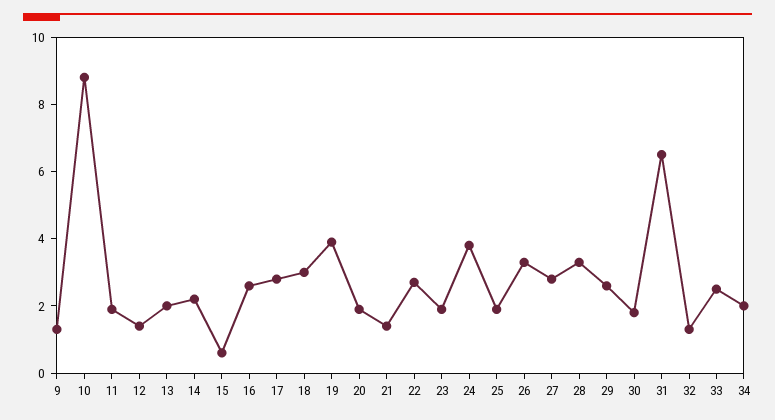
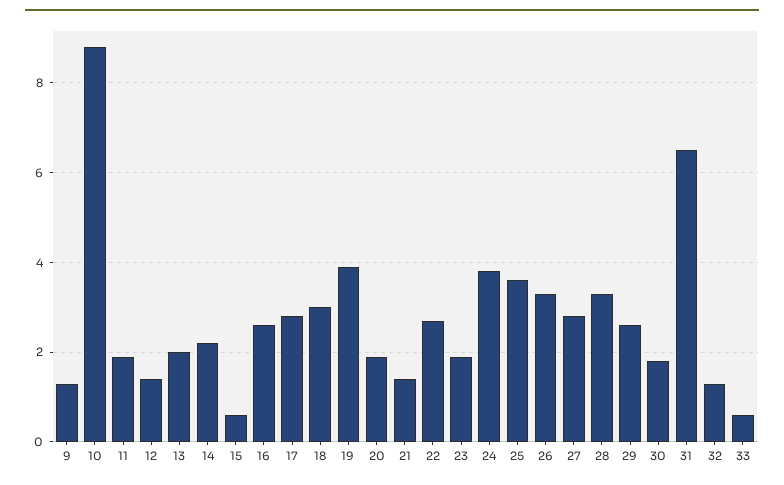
25: 2 -> 3.5
33: 2.5 -> 0.5
34: 2 -> none

